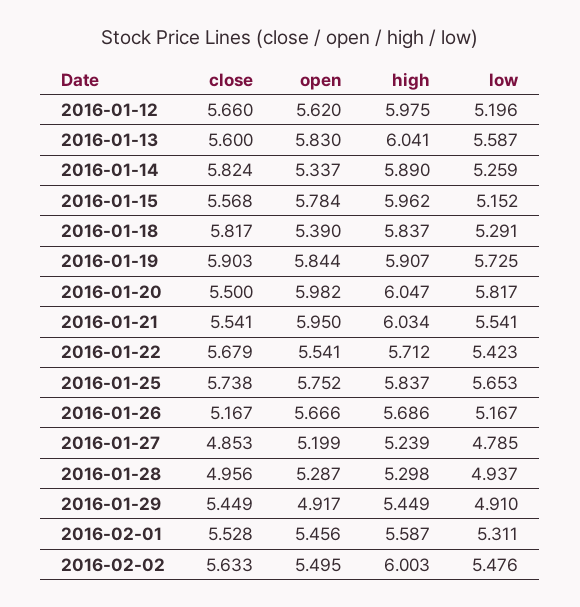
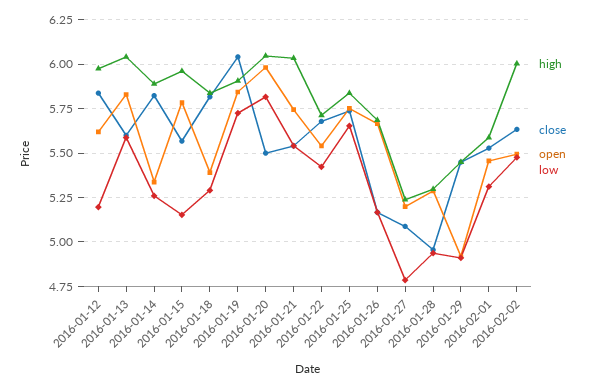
close, 2016-01-12: 5.66 -> 5.85
close, 2016-01-19: 5.903 -> 6.05
open, 2016-01-21: 5.95 -> 5.75
close, 2016-01-27: 4.853 -> 5.1

